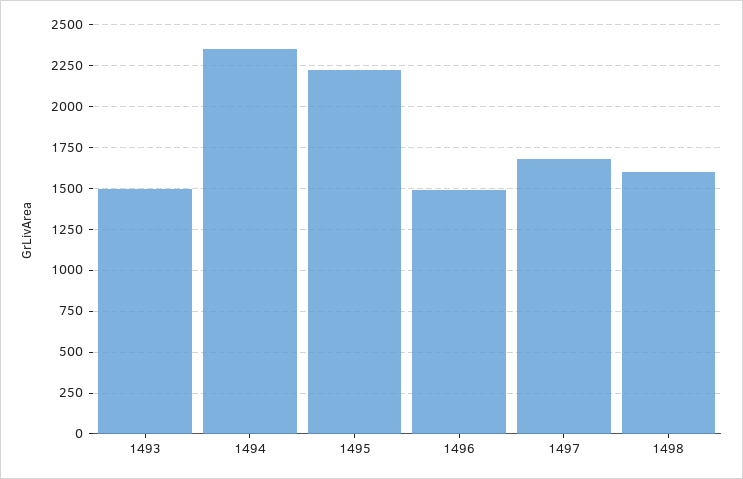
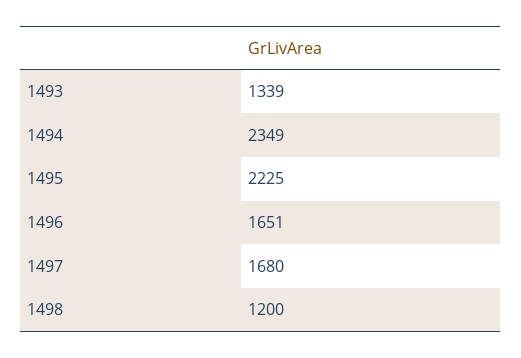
1493: 1500 -> 1339
1496: 1500 -> 1651
1498: 1600 -> 1200

